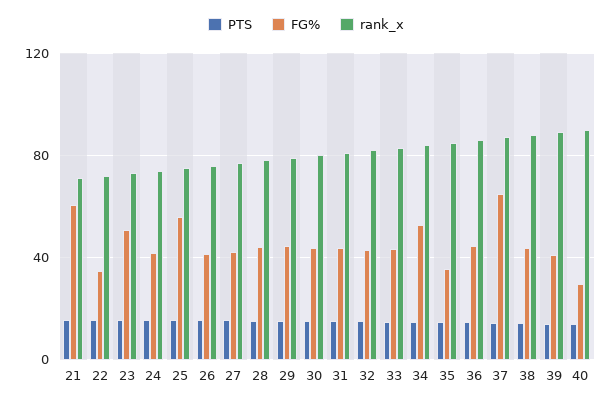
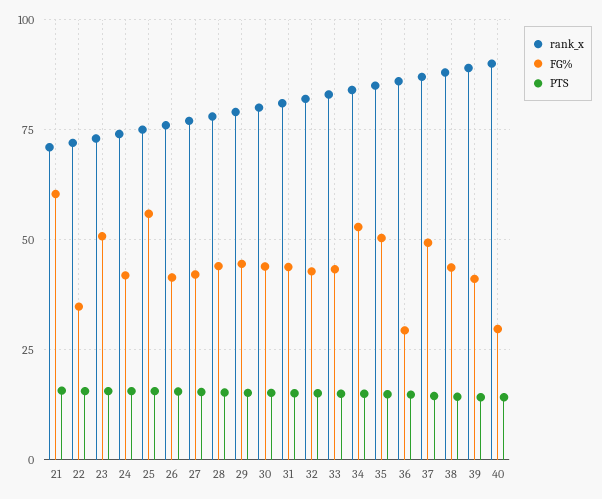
FG%, 35: 35 -> 50
FG%, 36: 45 -> 30
FG%, 37: 65 -> 50

